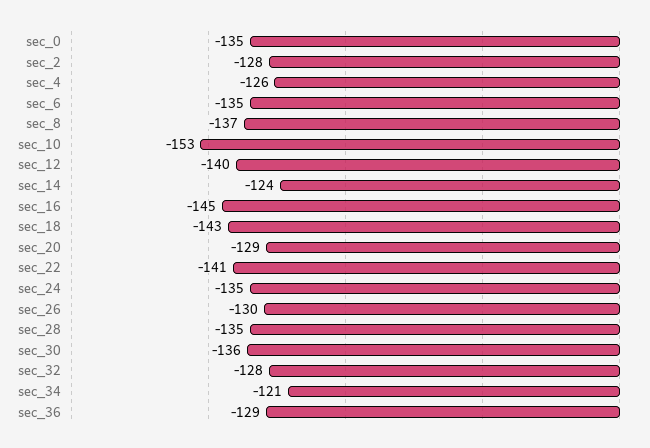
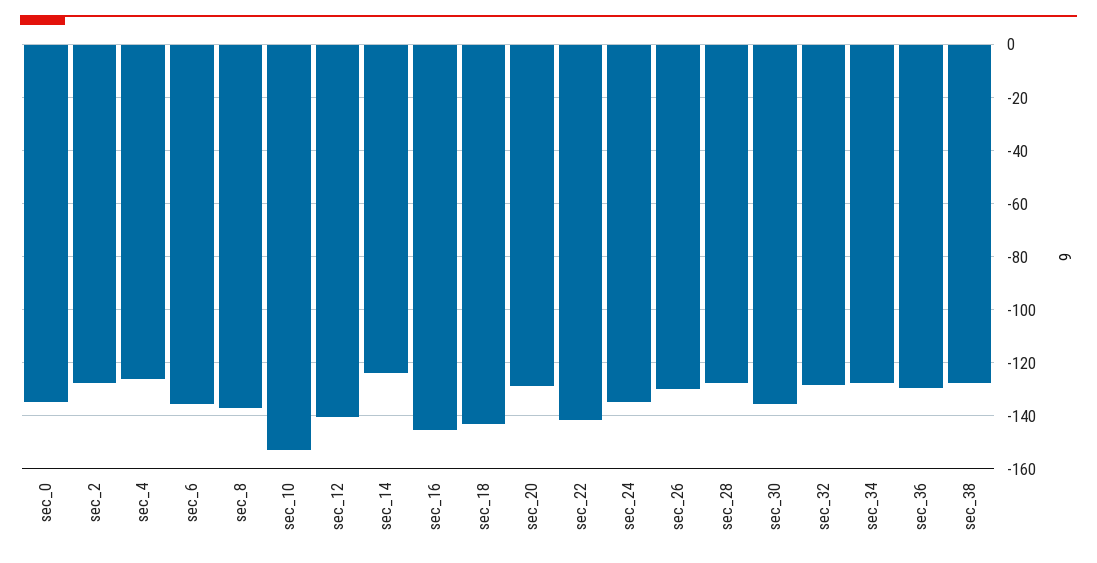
sec_28: -135 -> -127.5
sec_34: -121 -> -127.5
sec_38: none -> -127.5

